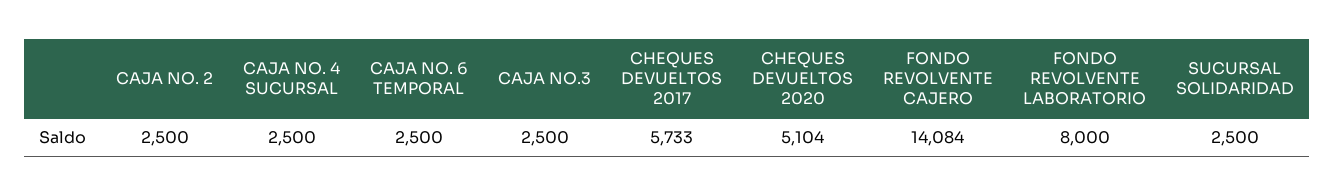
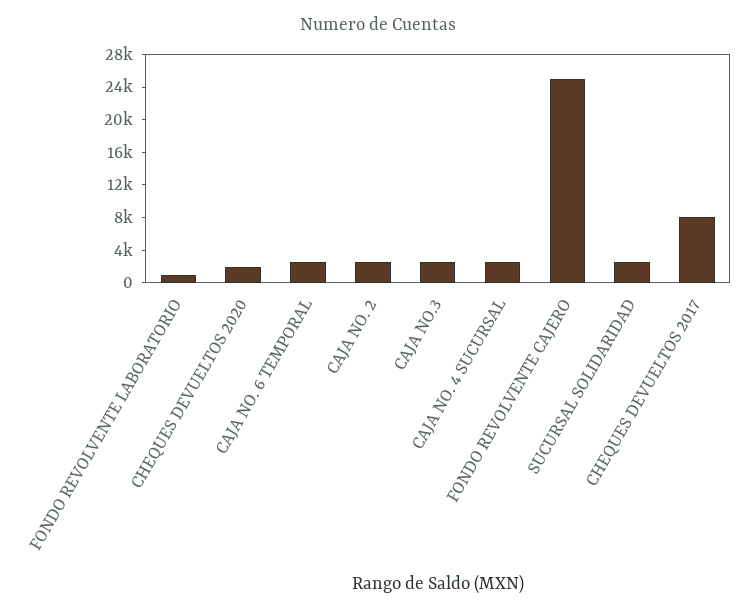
CHEQUES DEVUELTOS 2017: 5733 -> 8000
CHEQUES DEVUELTOS 2020: 5104 -> 2000
FONDO REVOLVENTE CAJERO: 14084 -> 25000
FONDO REVOLVENTE LABORATORIO: 8000 -> 1000

